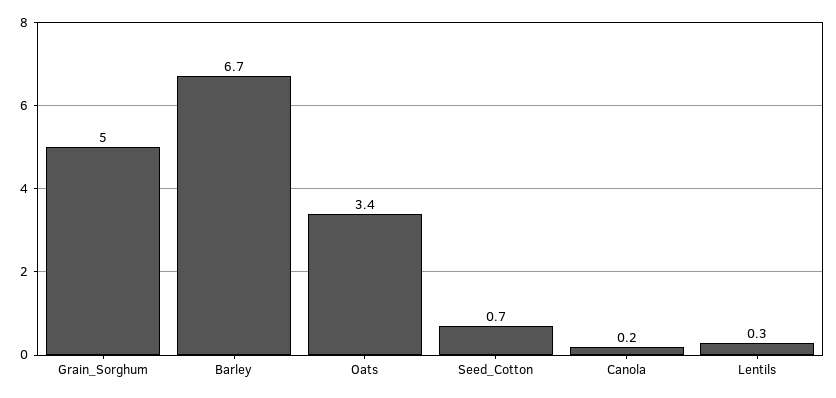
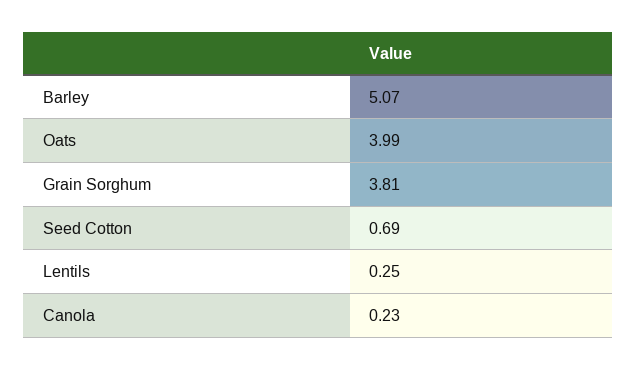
Grain_Sorghum: 5 -> 3.81
Barley: 6.7 -> 5.07
Oats: 3.4 -> 3.99

